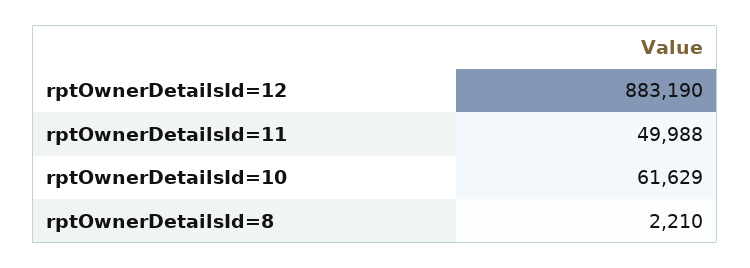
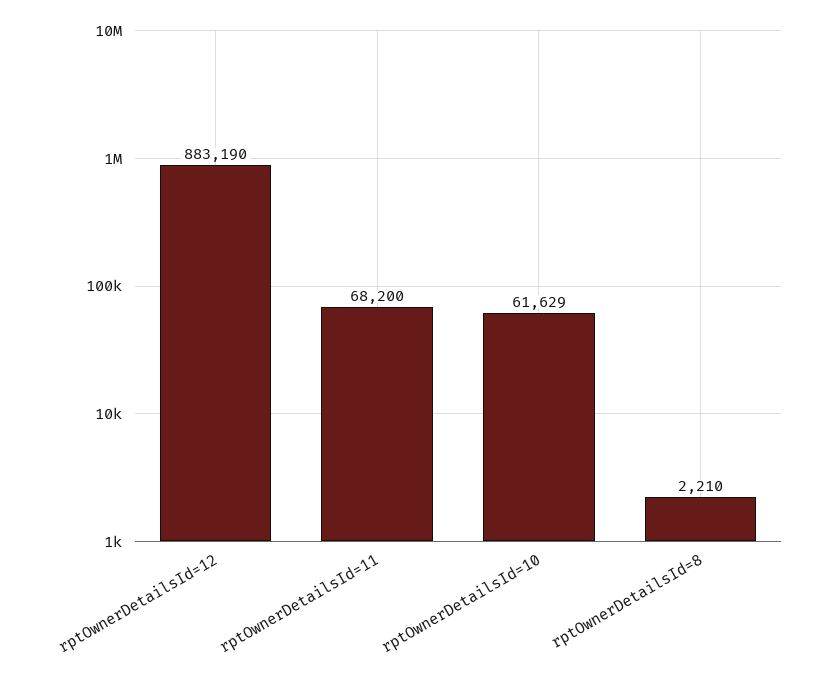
rptOwnerDetailsId=11: 49988 -> 68200

